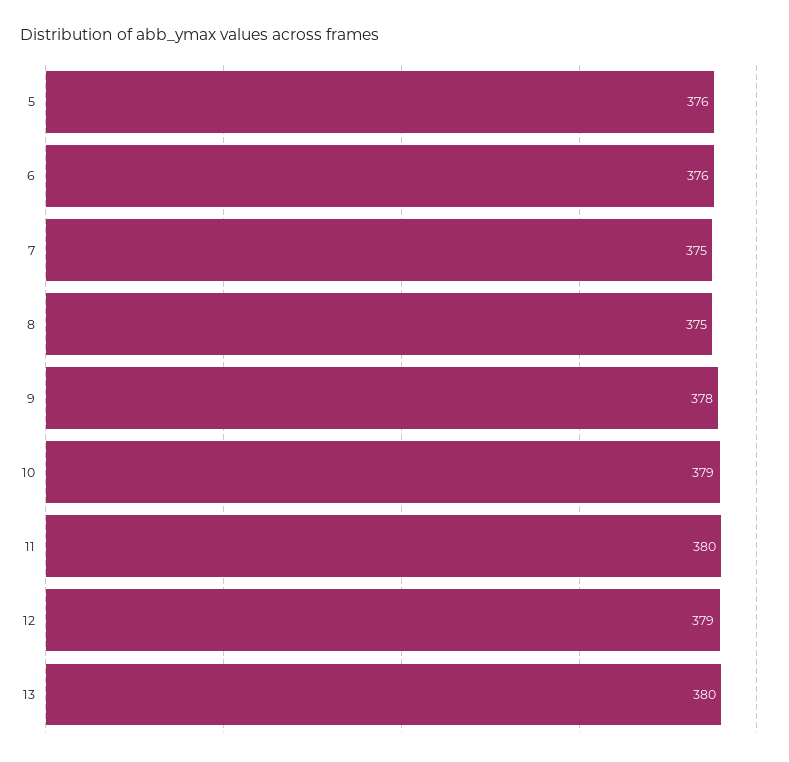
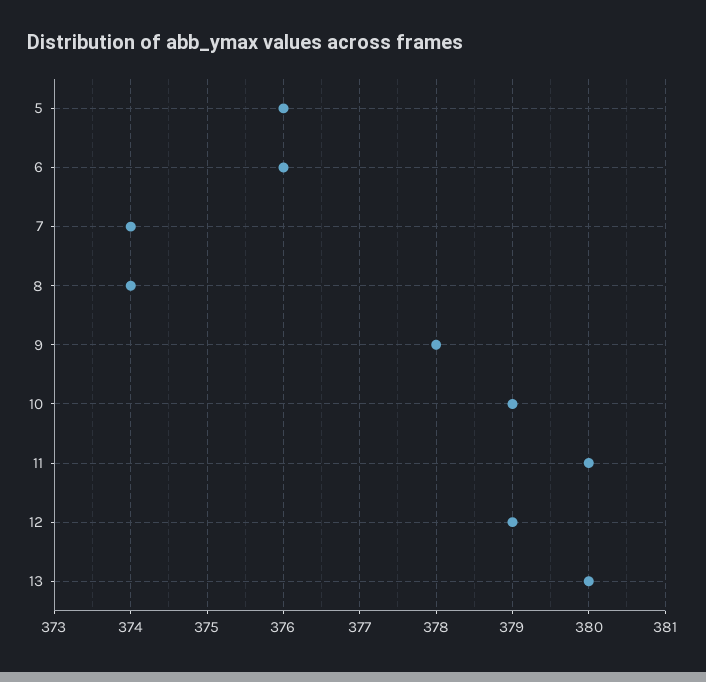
7: 375 -> 374
8: 375 -> 374

